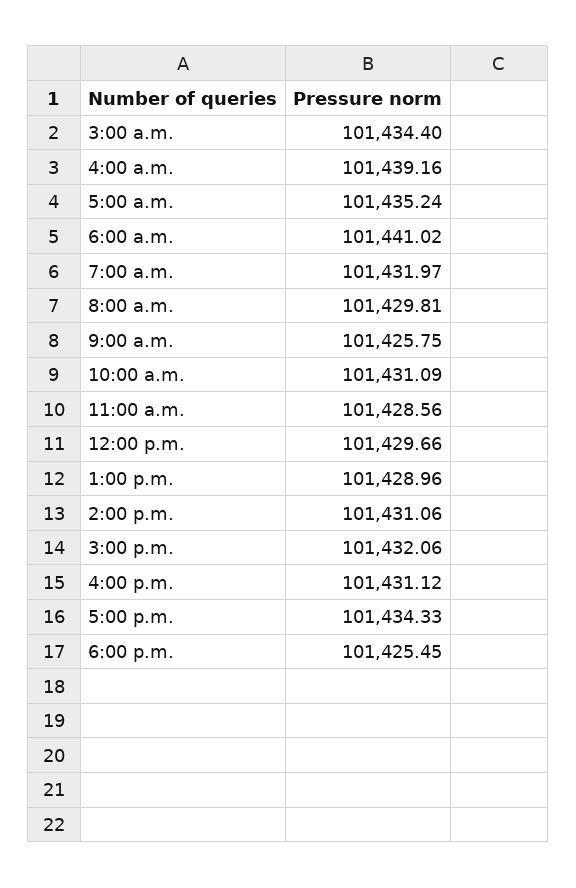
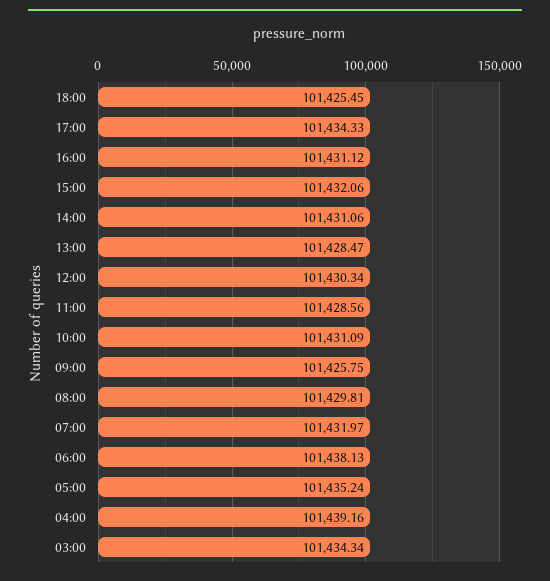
3:00 a.m.: 101434.4 -> 101434.34
6:00 a.m.: 101441.02 -> 101438.13
12:00 p.m.: 101429.66 -> 101430.34
1:00 p.m.: 101428.96 -> 101428.47

